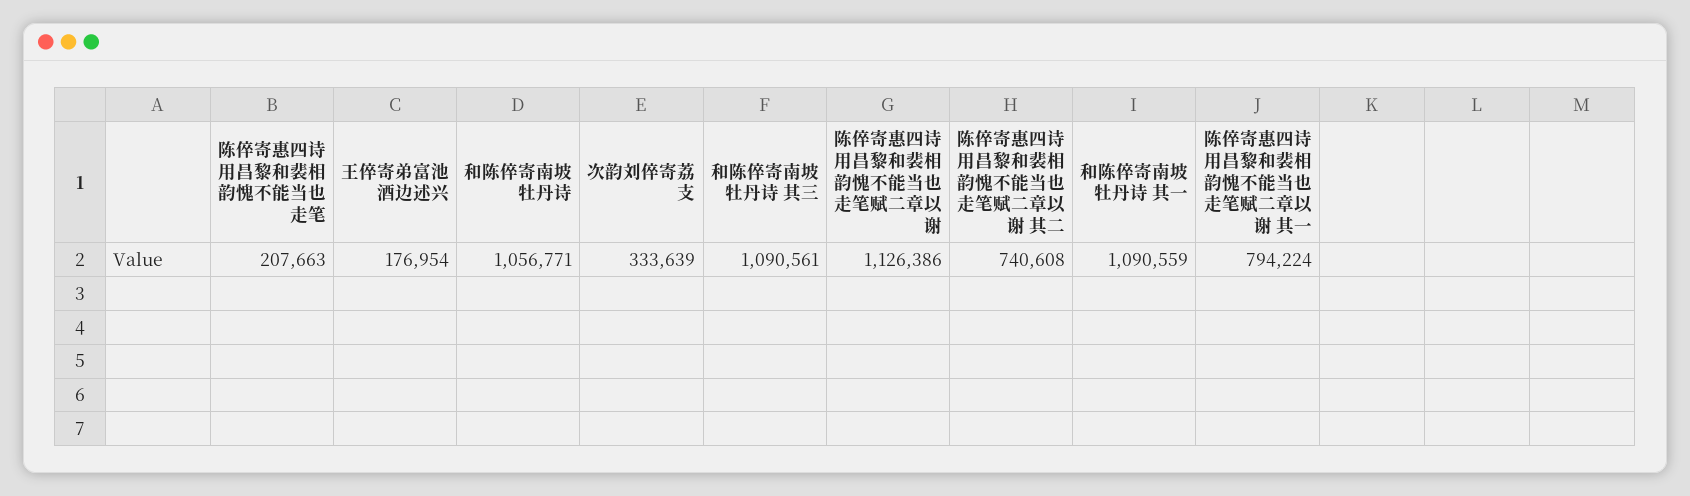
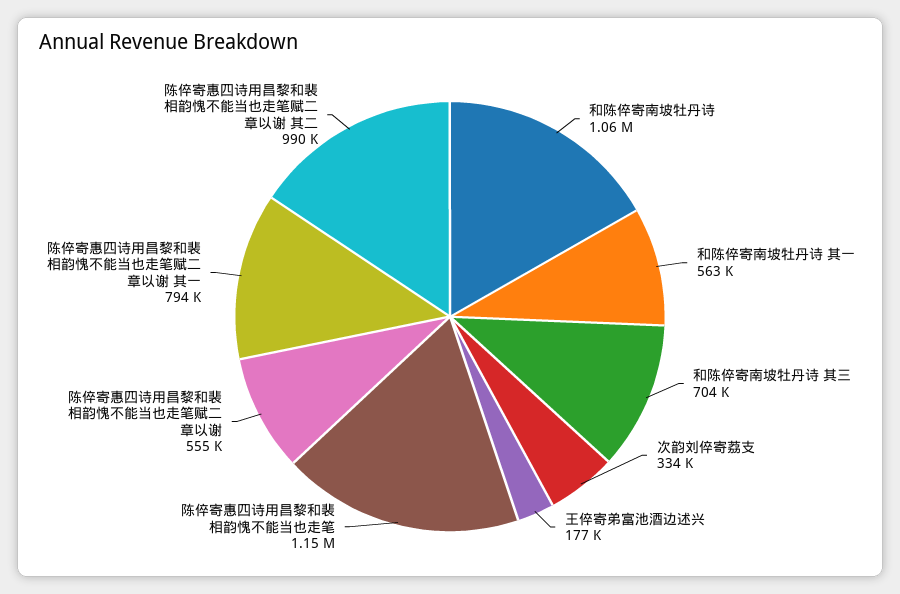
陈倅寄惠四诗用昌黎和裴相韵愧不能当也走笔: 207663 -> 1150000
和陈倅寄南坡牡丹诗 其三: 1090561 -> 704000
陈倅寄惠四诗用昌黎和裴相韵愧不能当也走笔赋二章以谢: 1126386 -> 555000
陈倅寄惠四诗用昌黎和裴相韵愧不能当也走笔赋二章以谢 其二: 740608 -> 990000
和陈倅寄南坡牡丹诗 其一: 1090559 -> 563000

